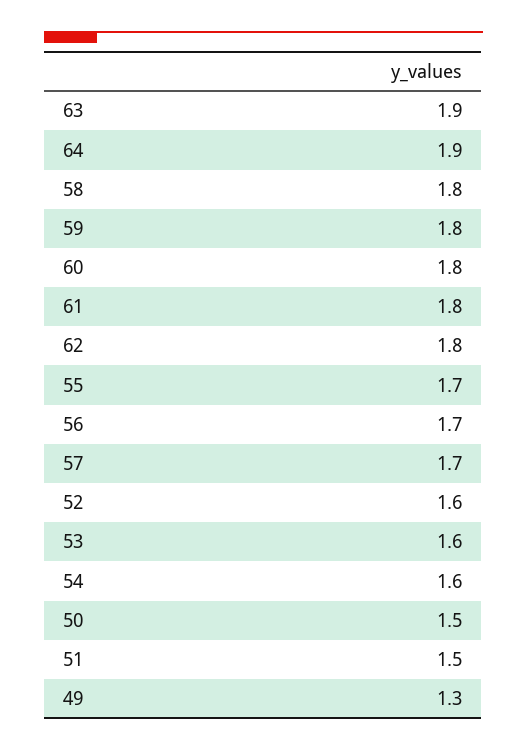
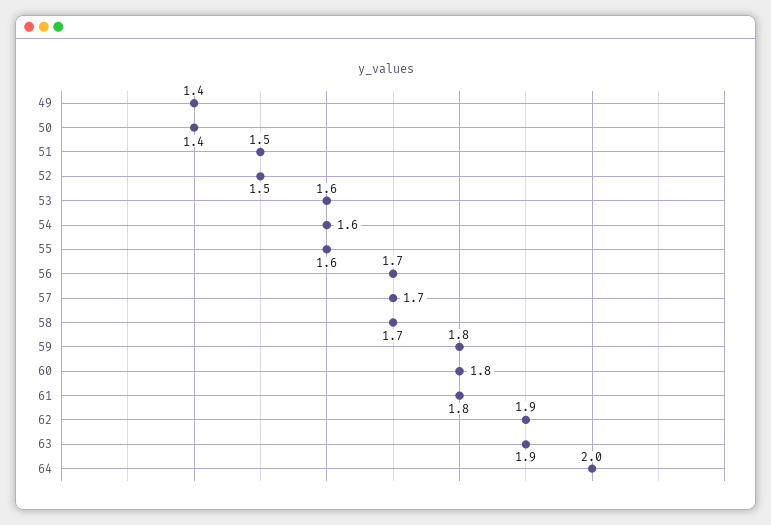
64: 1.9 -> 2
58: 1.8 -> 1.7
62: 1.8 -> 1.9
55: 1.7 -> 1.6
52: 1.6 -> 1.5
50: 1.5 -> 1.4
49: 1.3 -> 1.4

